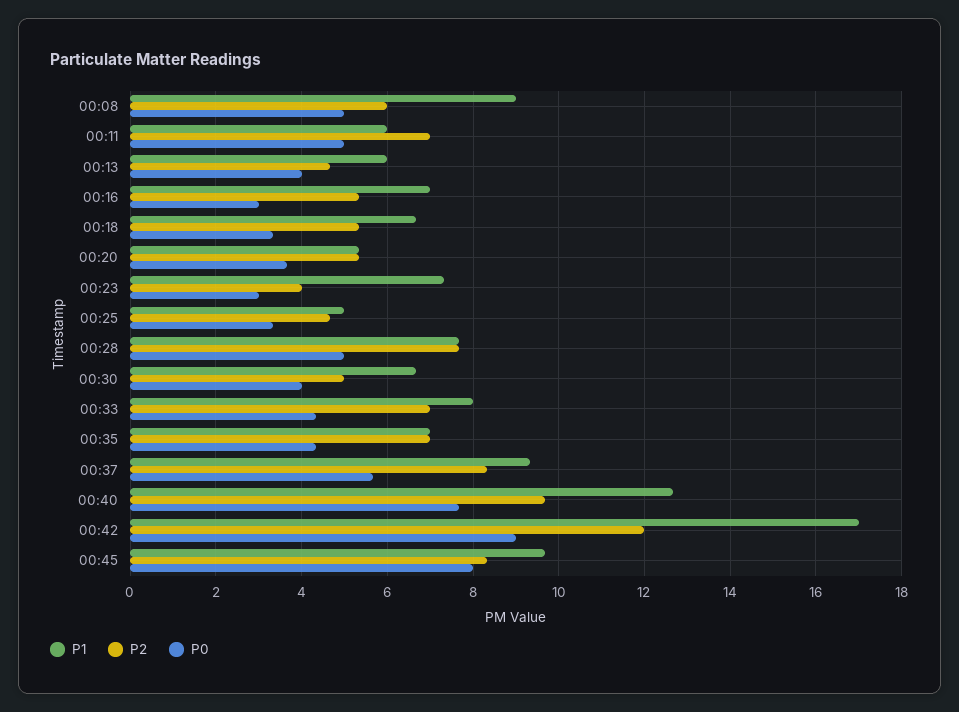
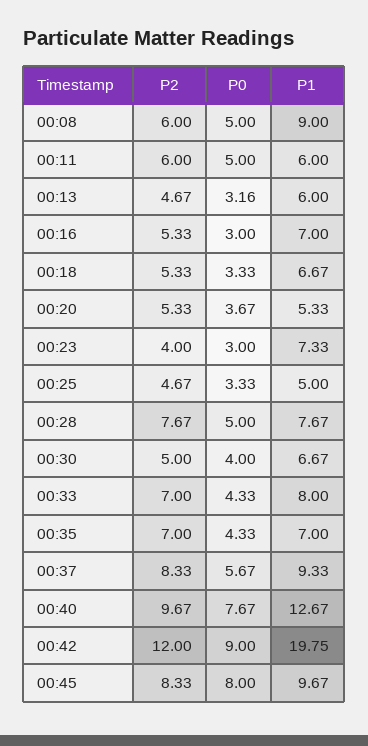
P2, 00:11: 7 -> 6
P0, 00:13: 4 -> 3.16
P1, 00:42: 17 -> 19.75

